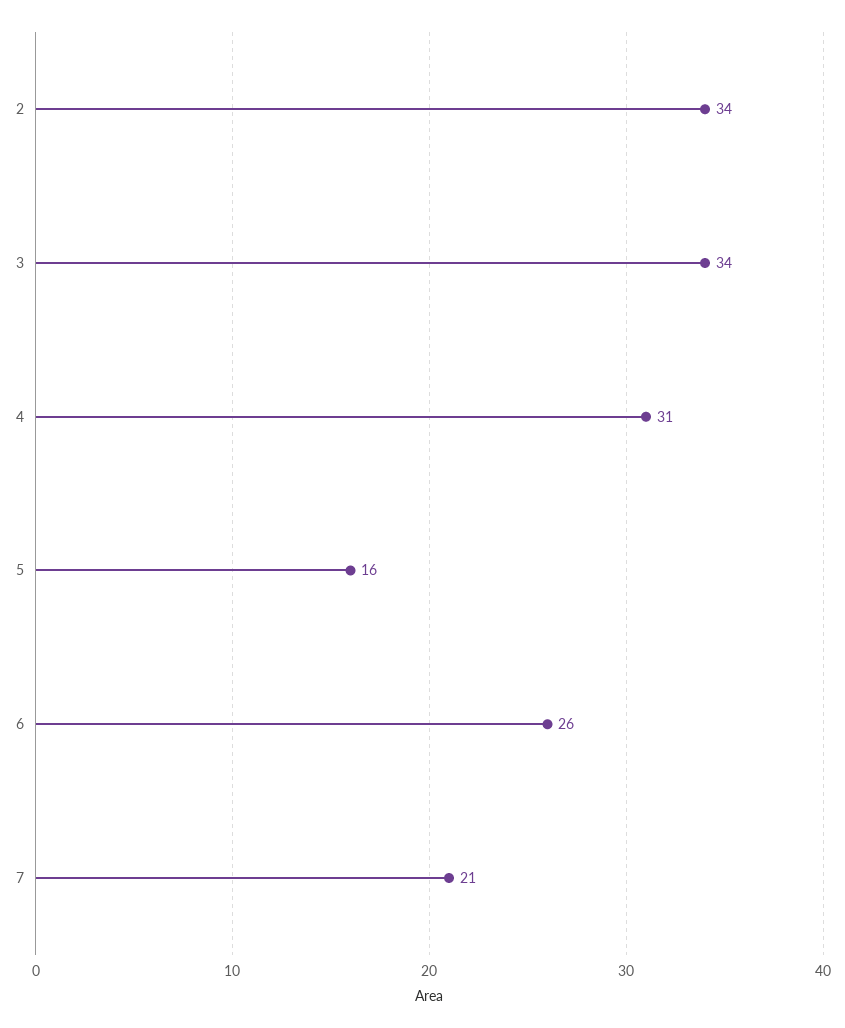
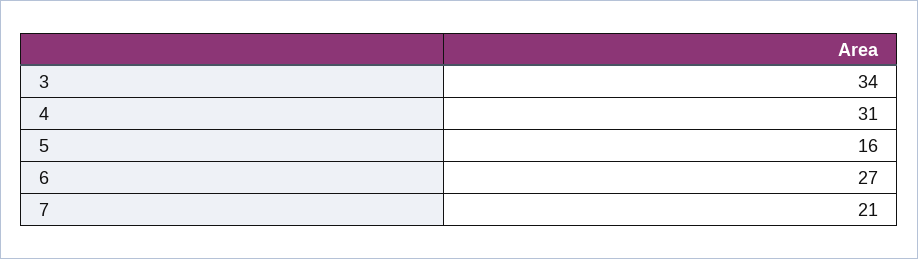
2: 34 -> none
6: 26 -> 27

